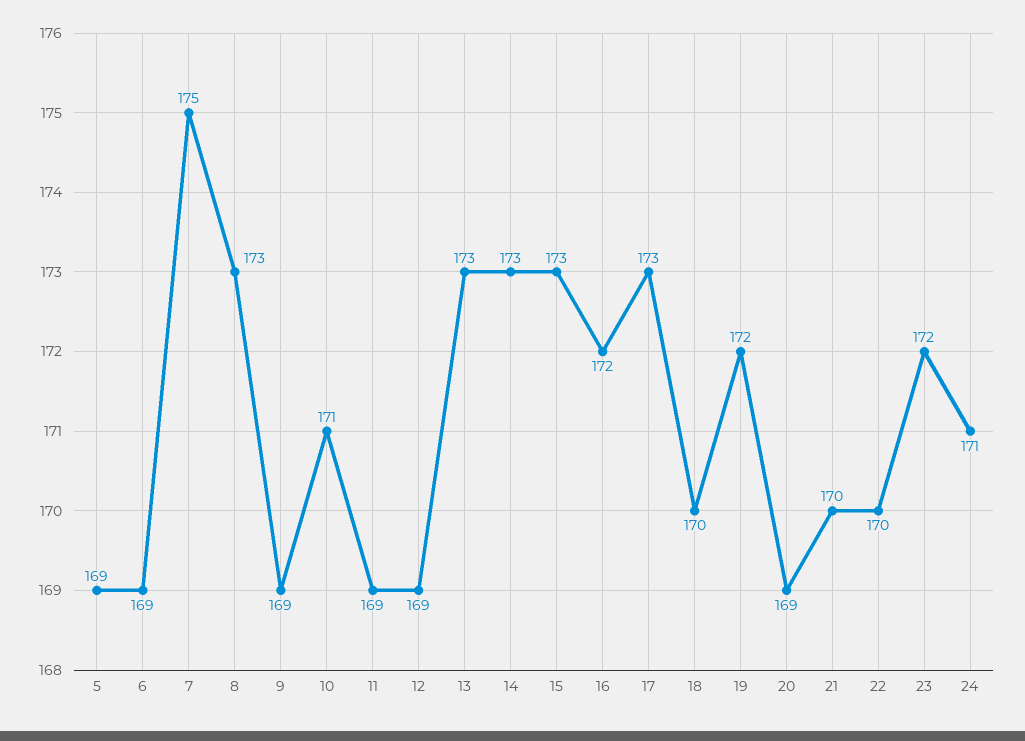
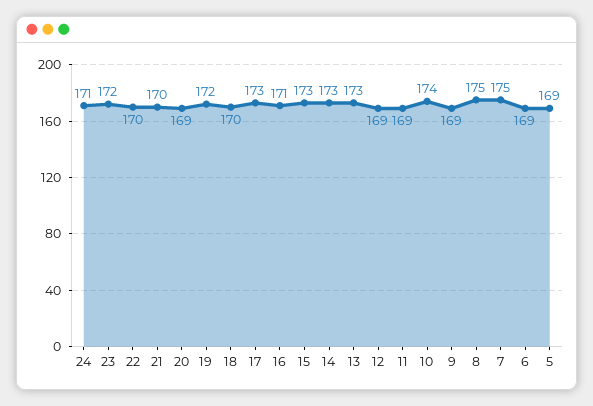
8: 173 -> 175
10: 171 -> 174
16: 172 -> 171

